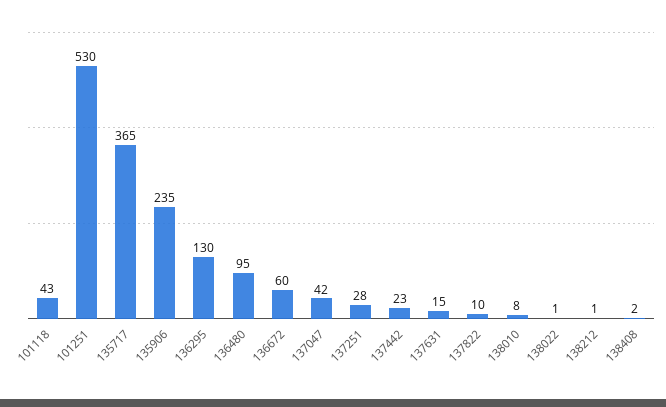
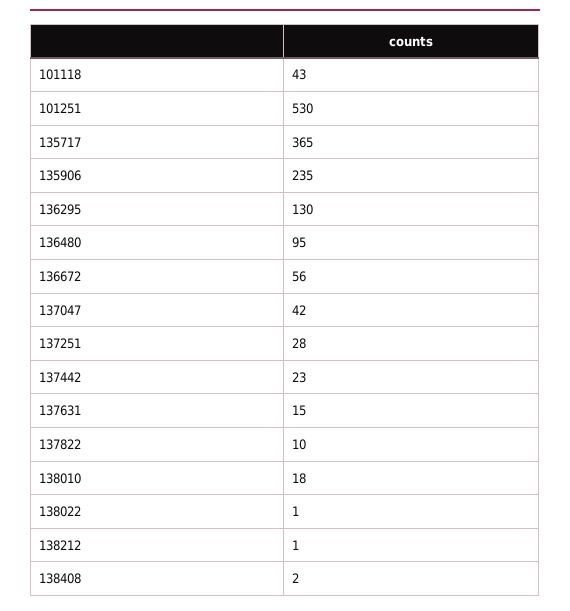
136672: 60 -> 56
138010: 8 -> 18

